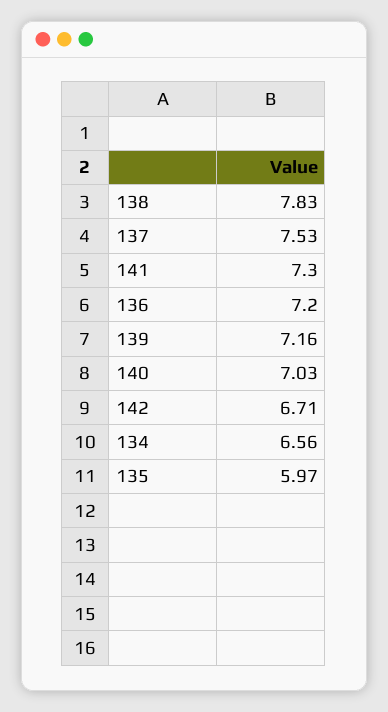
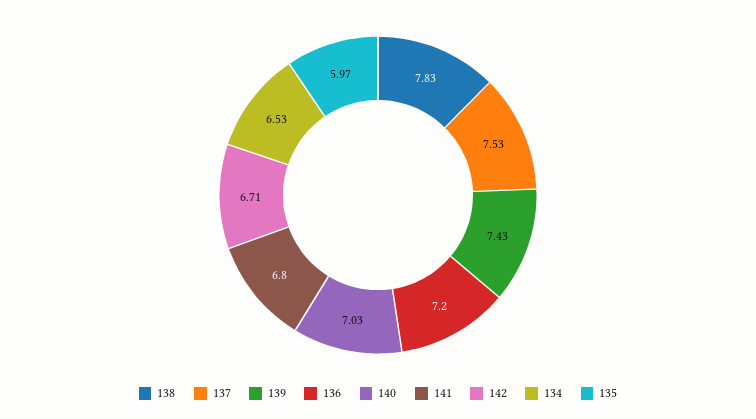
141: 7.3 -> 6.8
139: 7.16 -> 7.43
134: 6.56 -> 6.53

